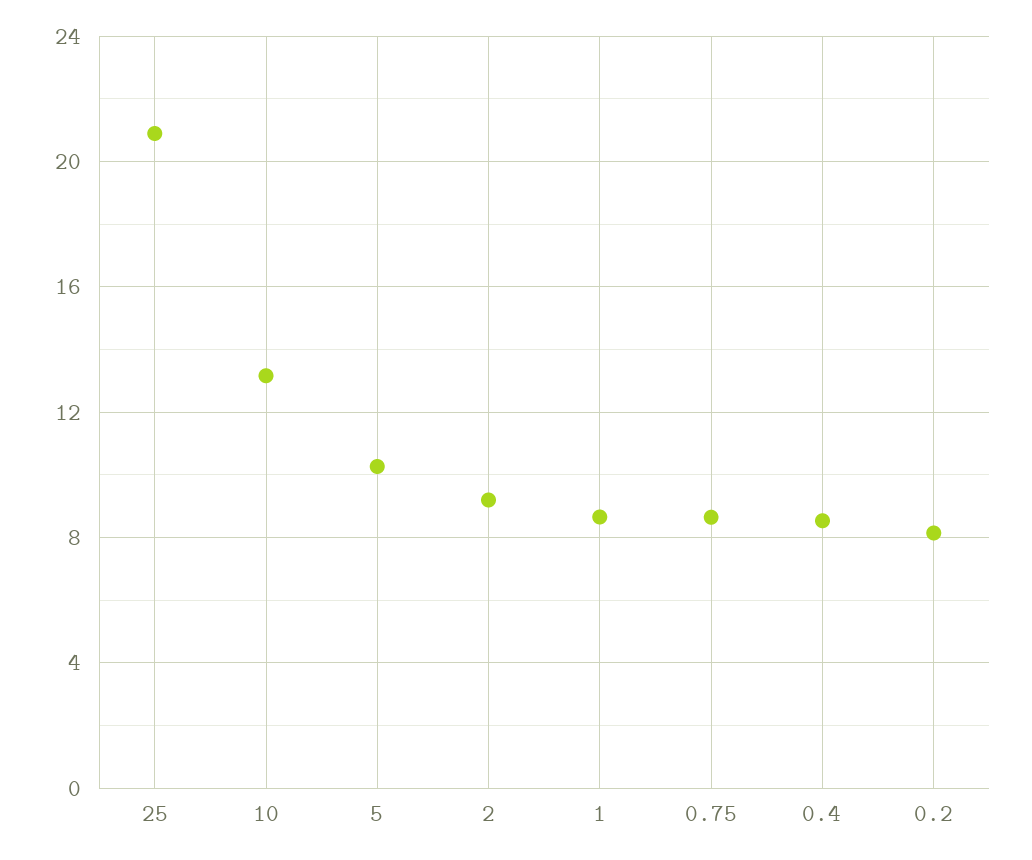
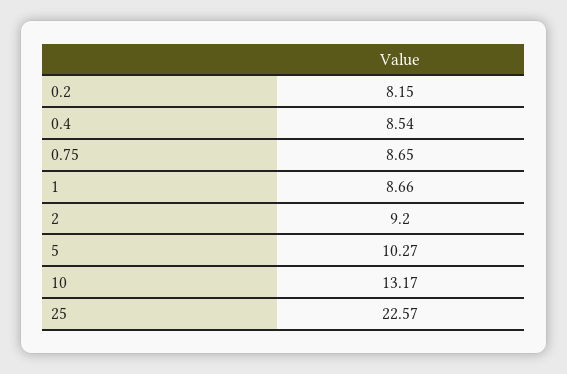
25: 21 -> 22.57

